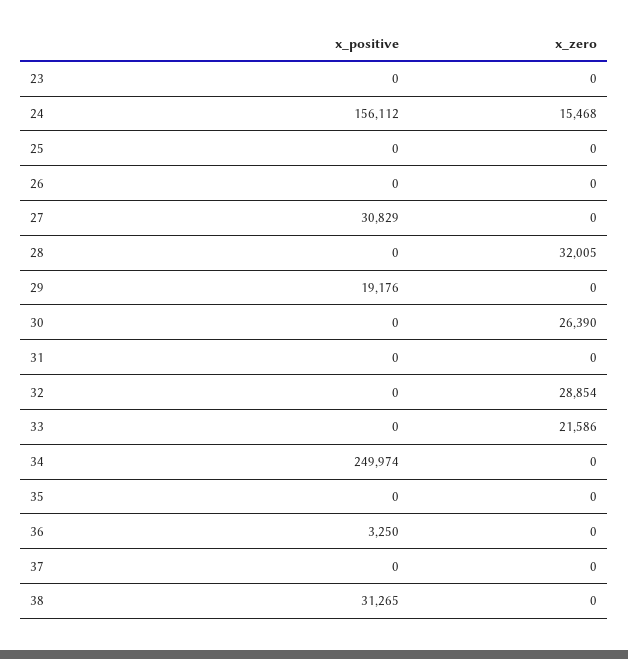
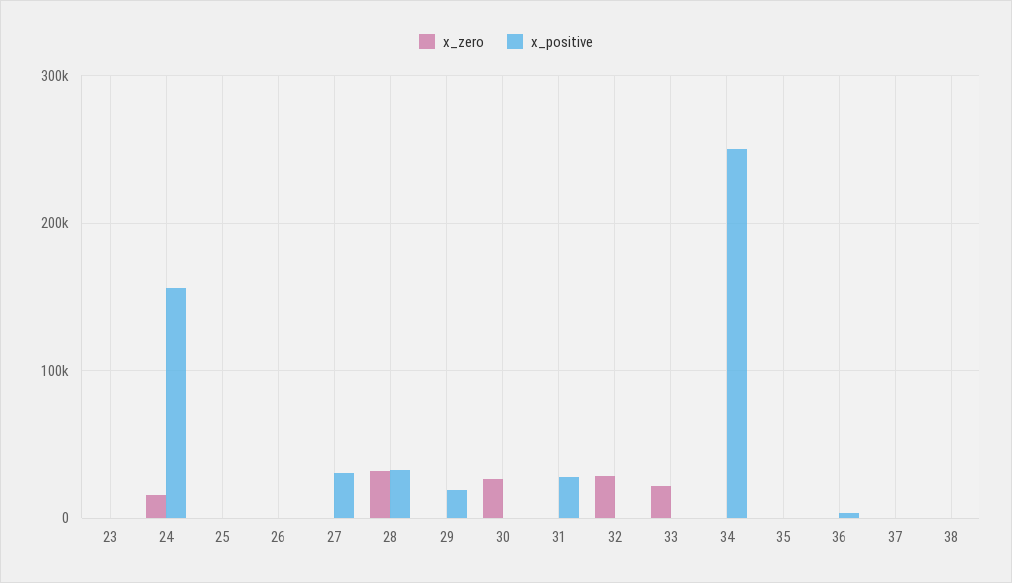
x_positive, 28: 0 -> 30000
x_positive, 31: 0 -> 30000
x_positive, 38: 31265 -> 0

